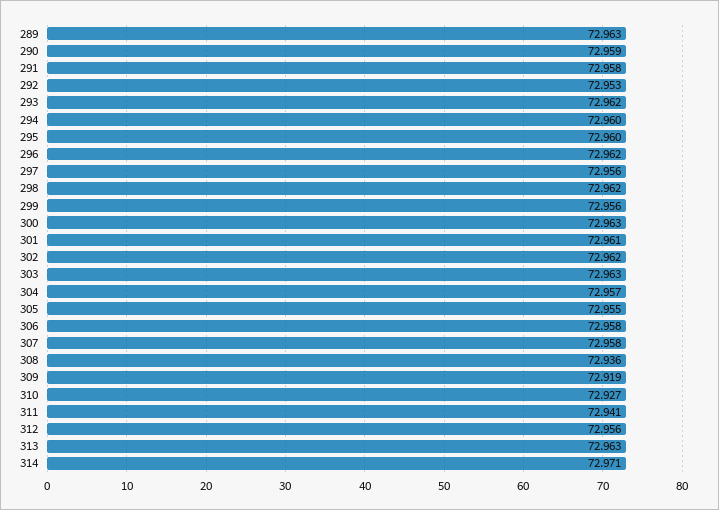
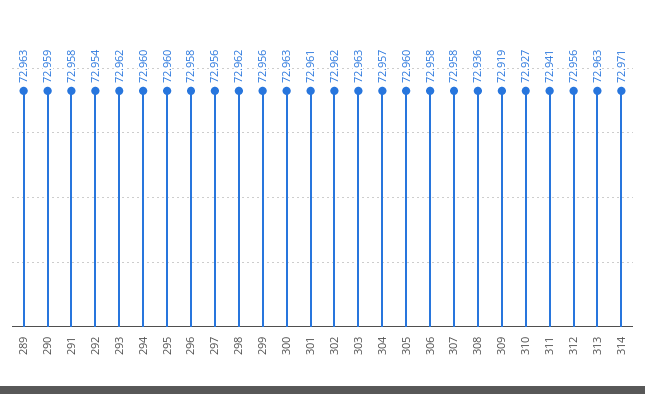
292: 72.953 -> 72.954
296: 72.962 -> 72.958
305: 72.955 -> 72.96

